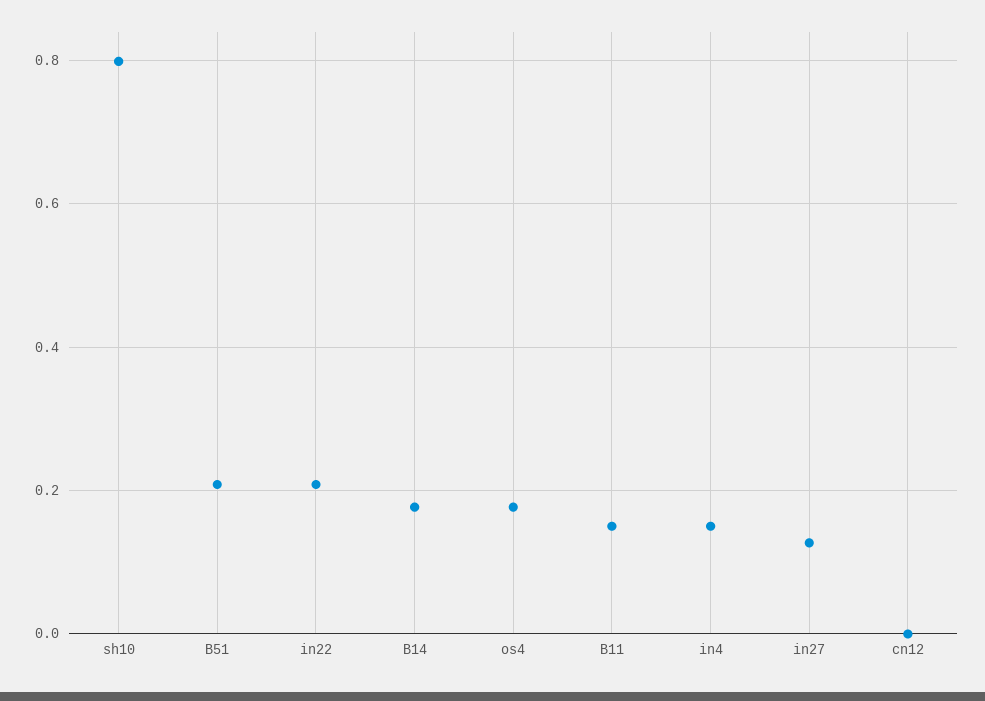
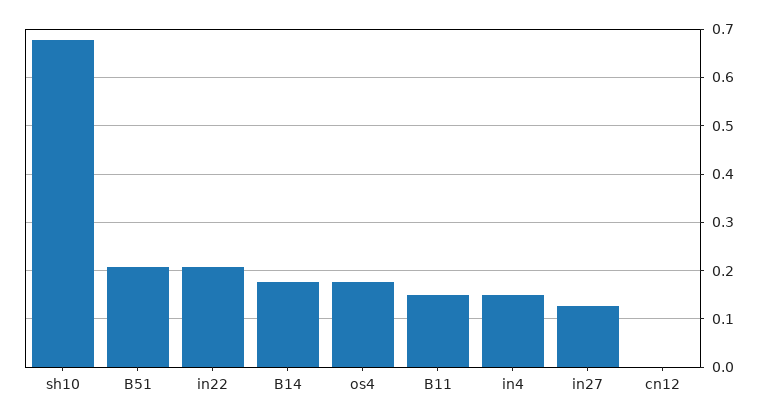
sh10: 0.8 -> 0.68

